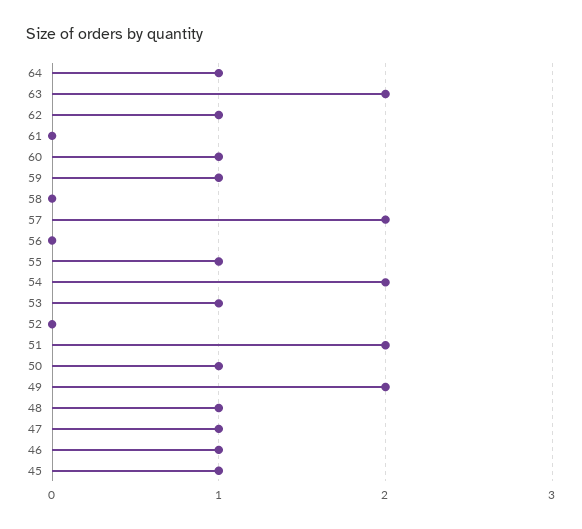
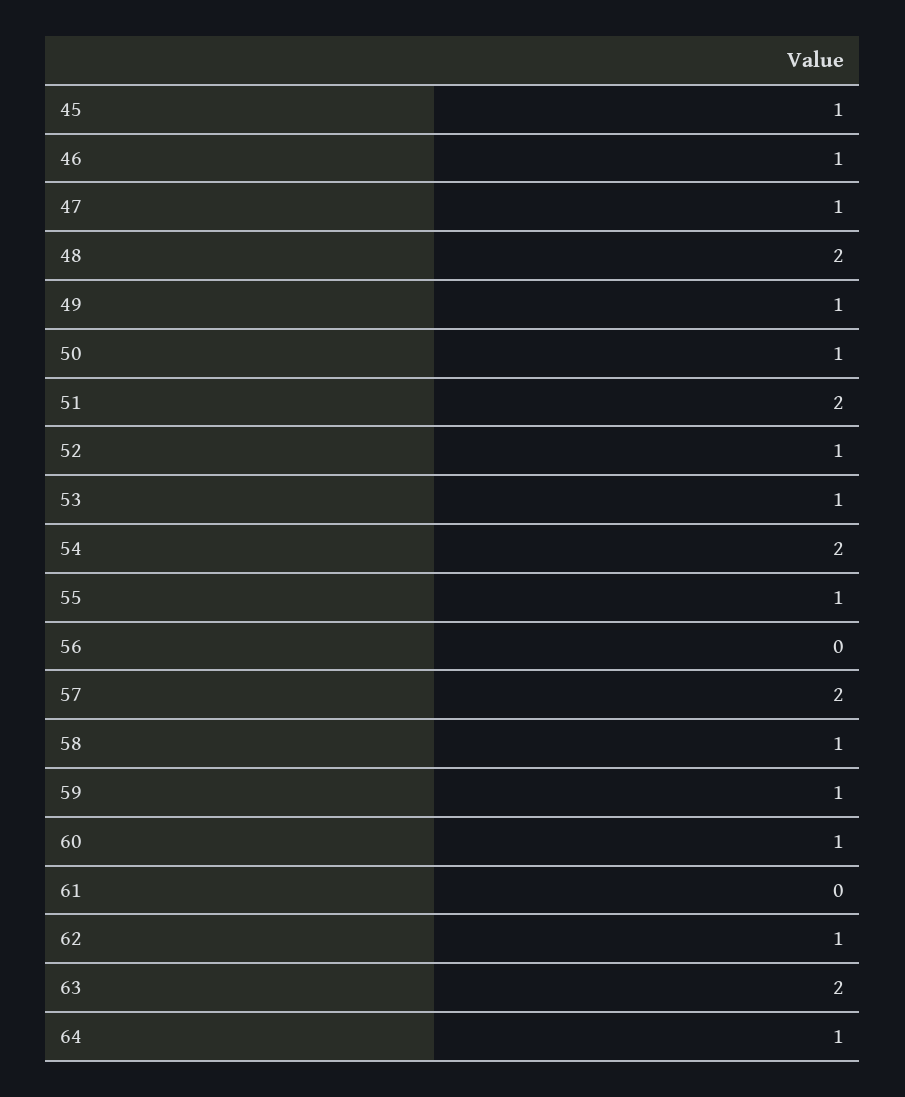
58: 0 -> 1
52: 0 -> 1
49: 2 -> 1
48: 1 -> 2

